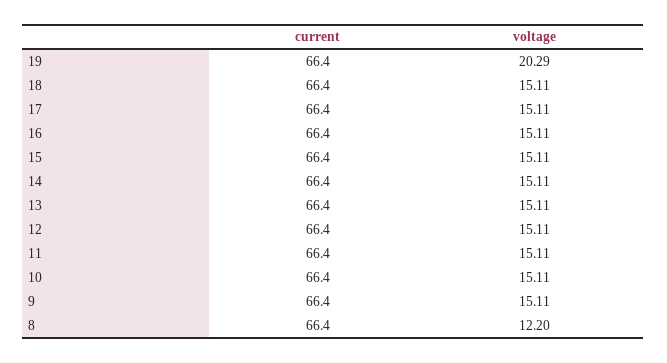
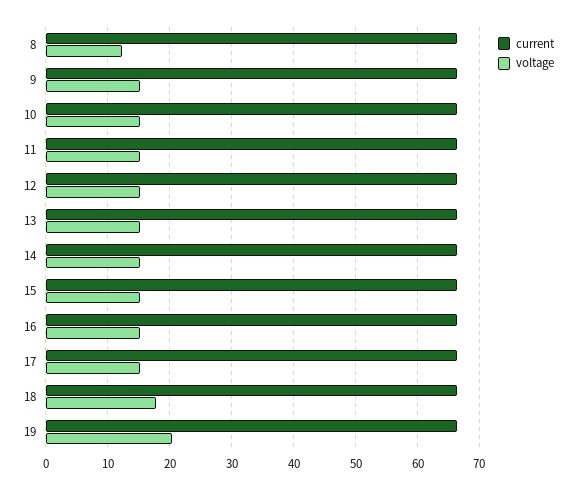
voltage, 18: 15.11 -> 18

